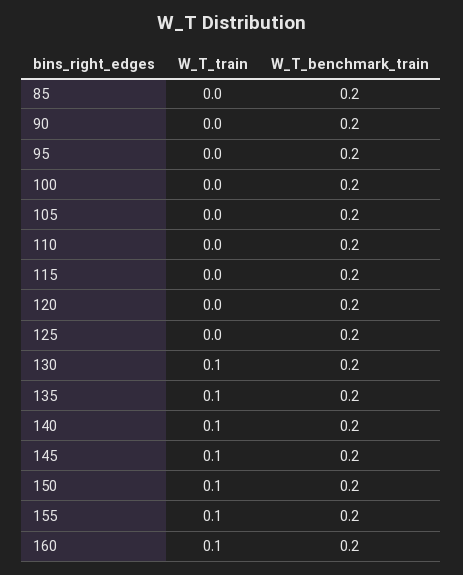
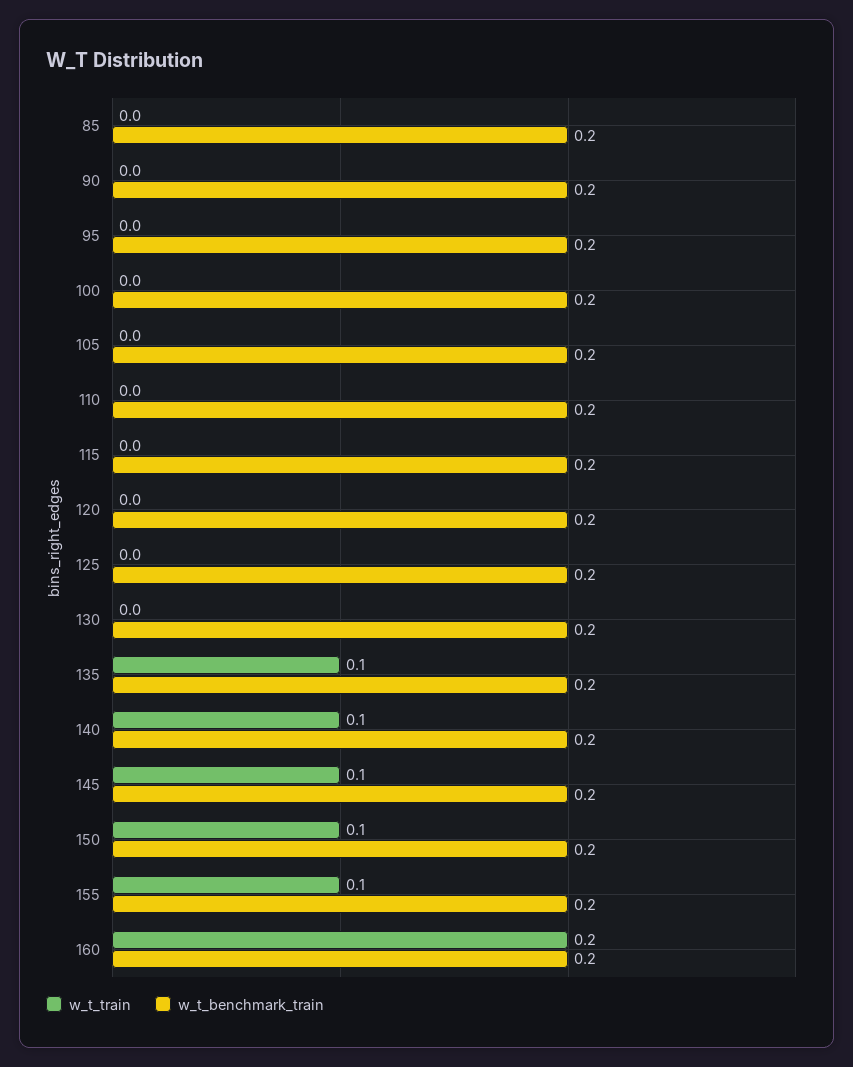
W_T_train, 130: 0.1 -> 0
W_T_train, 160: 0.1 -> 0.2

